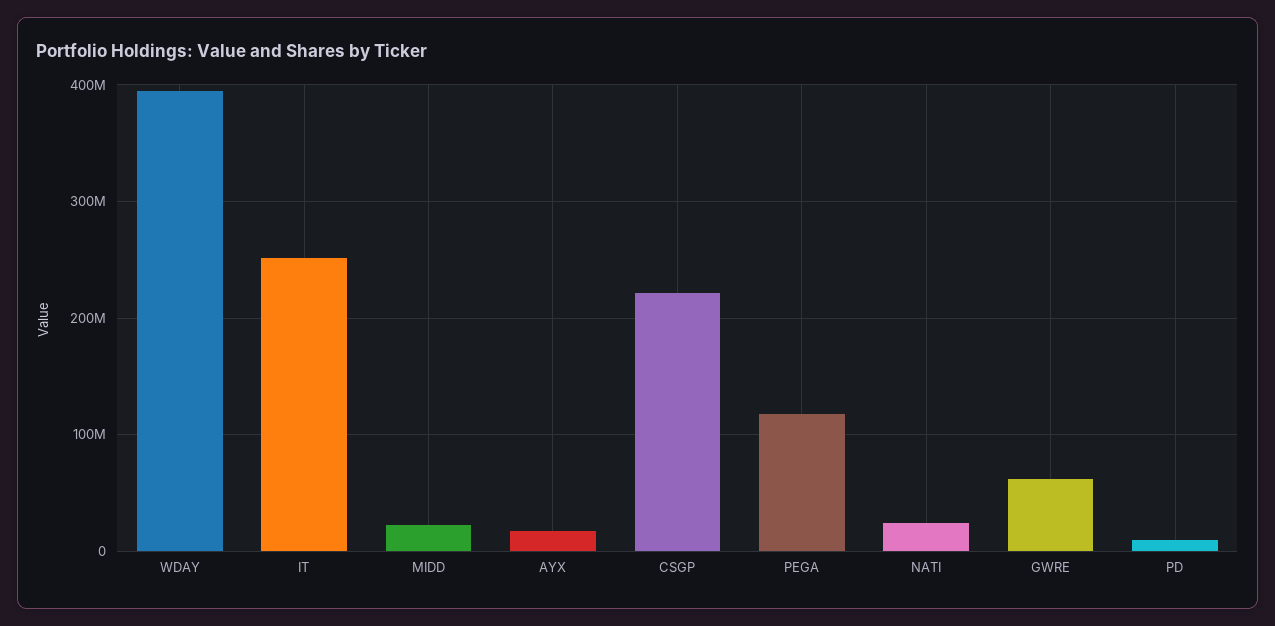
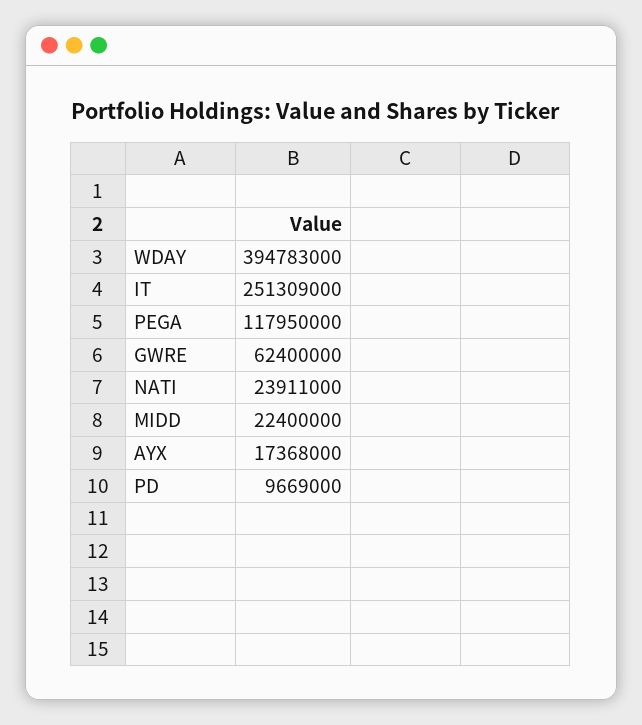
CSGP: 220000000 -> none

